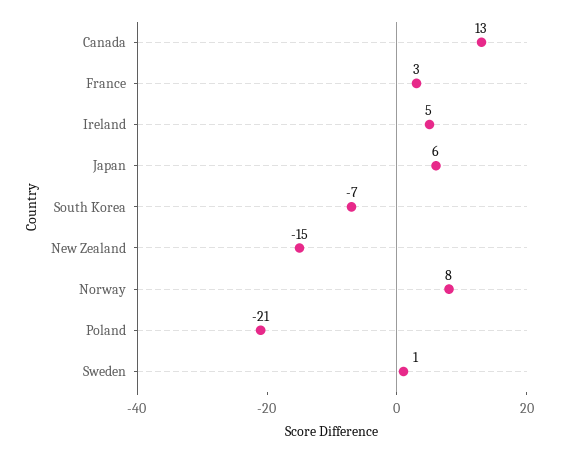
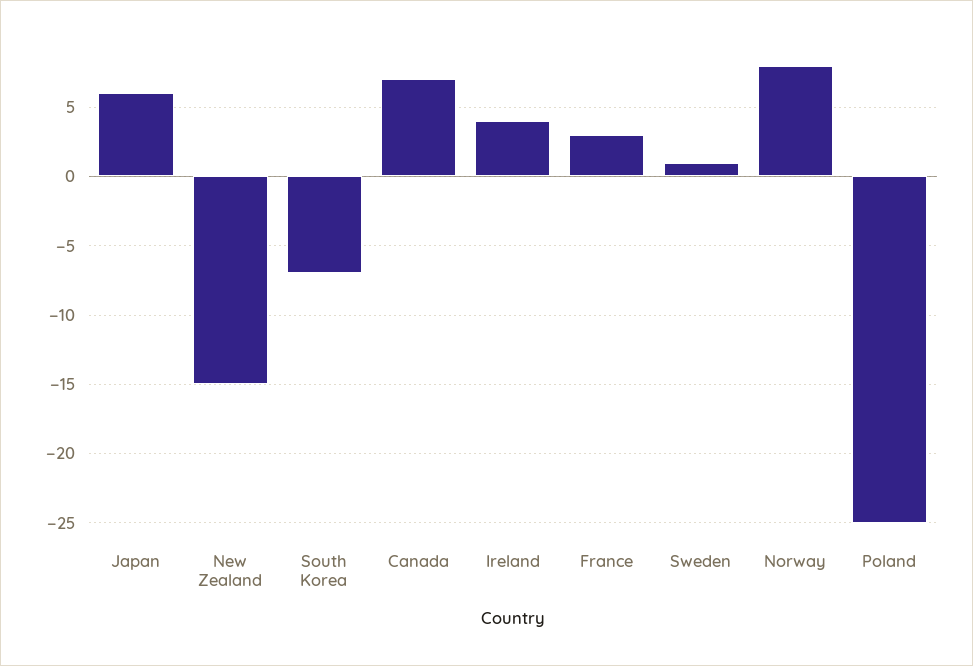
Canada: 13 -> 7
Ireland: 5 -> 4
Poland: -21 -> -25

